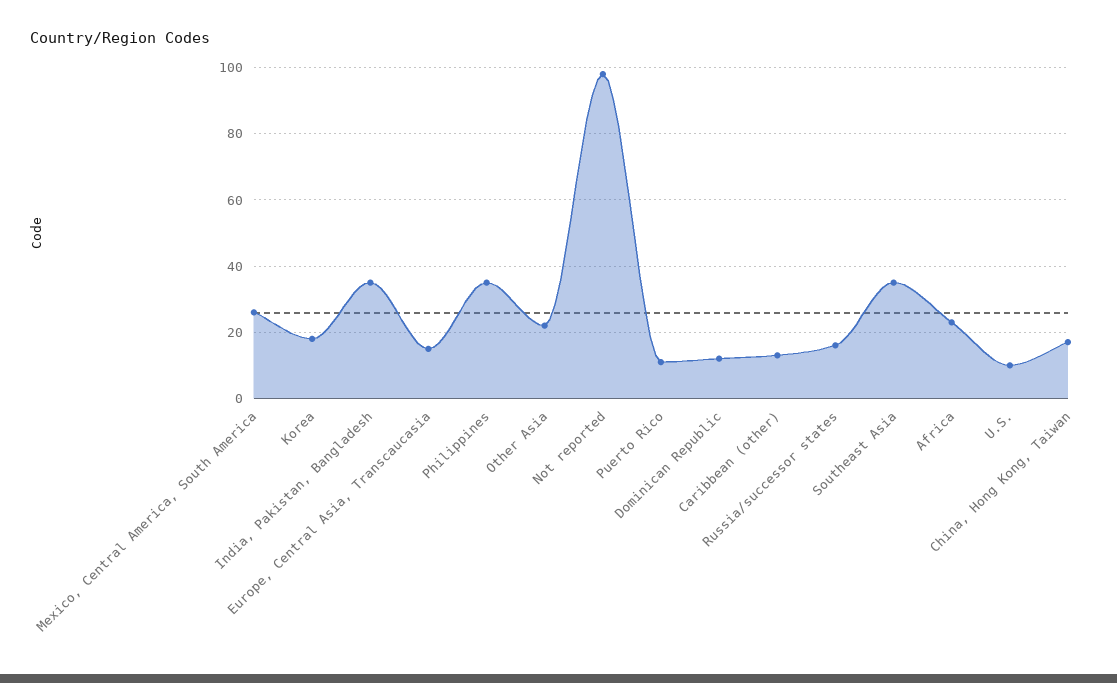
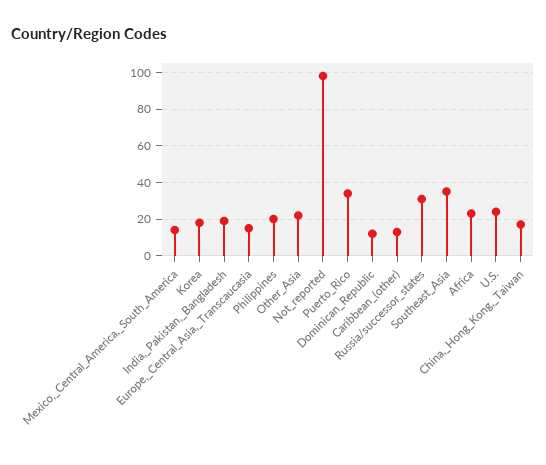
Mexico, Central America, South America: 25 -> 15
India, Pakistan, Bangladesh: 35 -> 20
Philippines: 35 -> 20
Puerto Rico: 10 -> 35
Russia/successor states: 15 -> 30
U.S.: 10 -> 25

